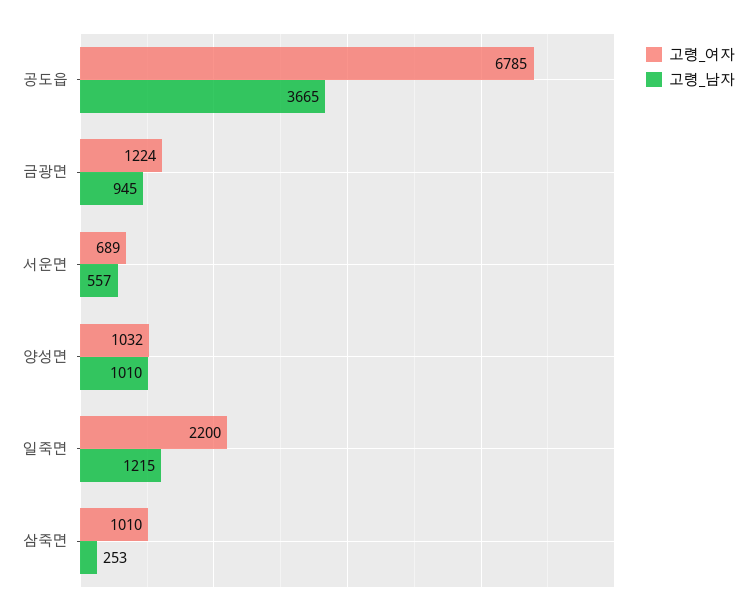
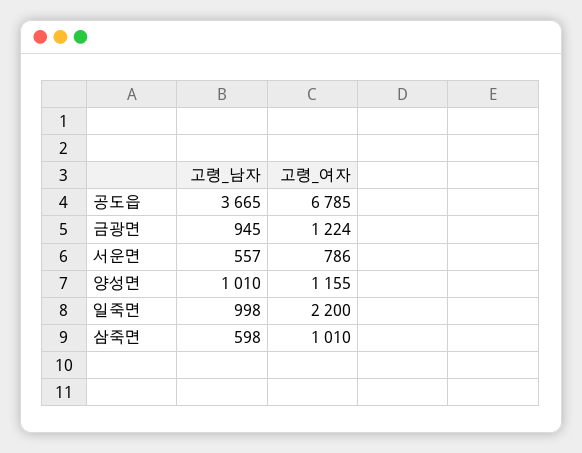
고령_여자, 서운면: 689 -> 786
고령_여자, 양성면: 1032 -> 1155
고령_남자, 일죽면: 1215 -> 998
고령_남자, 삼죽면: 253 -> 598

